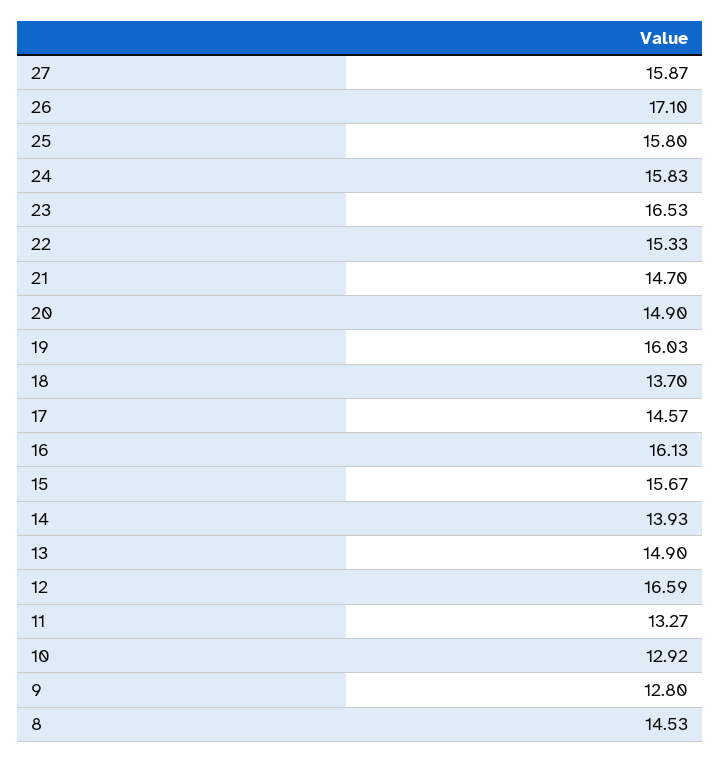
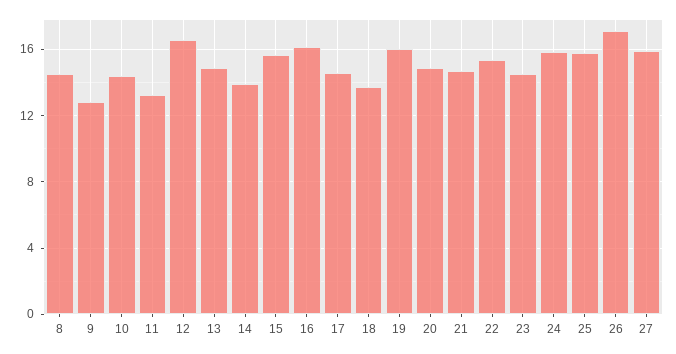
23: 16.53 -> 14.5
10: 12.92 -> 14.5

